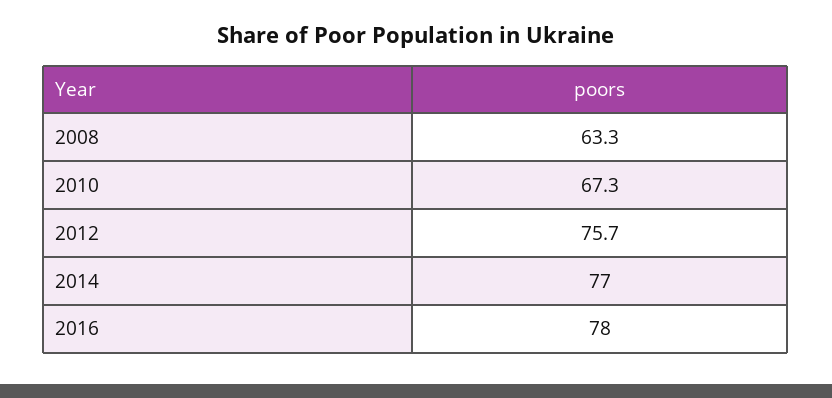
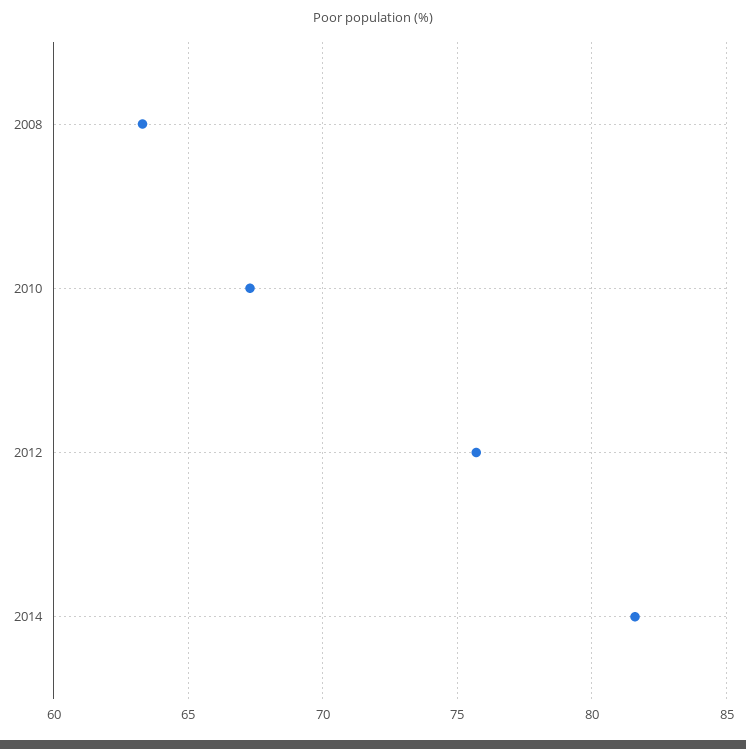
2014: 77 -> 81.5
2016: 78 -> none

